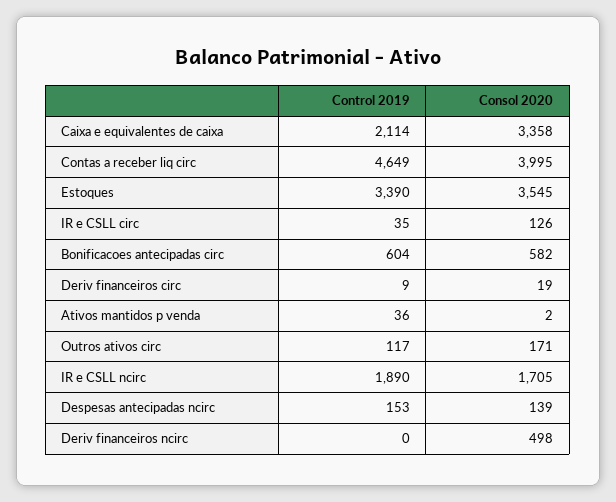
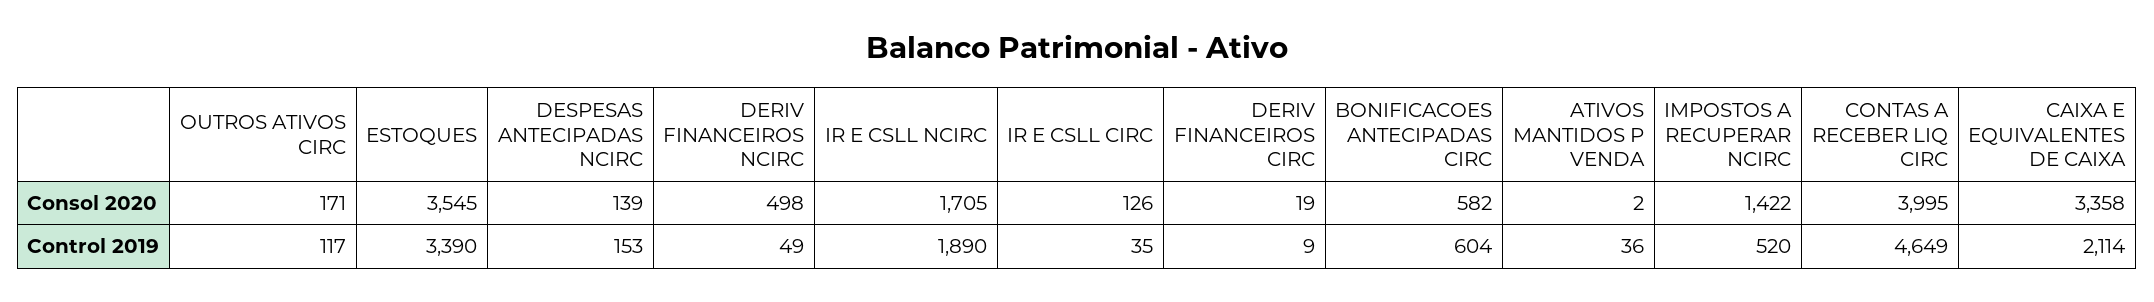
Control 2019, Deriv financeiros ncirc: 0 -> 49
Consol 2020, IMPOSTOS A RECUPERAR NCIRC: none -> 1422
Control 2019, IMPOSTOS A RECUPERAR NCIRC: none -> 520

